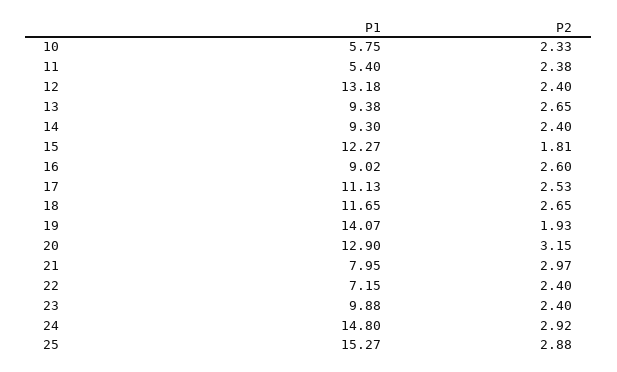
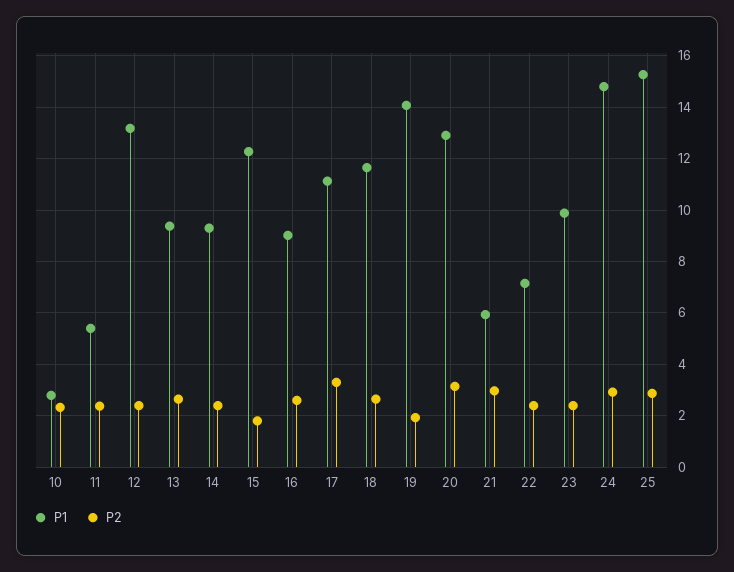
P1, 10: 5.75 -> 2.75
P2, 17: 2.53 -> 3.25
P1, 21: 7.95 -> 6

